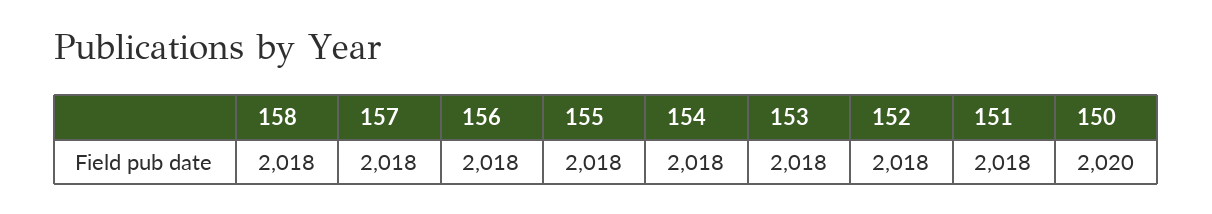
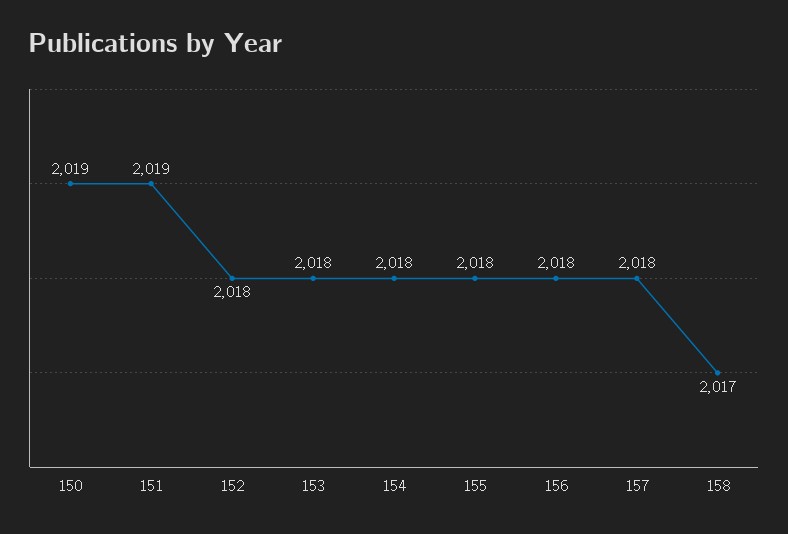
158: 2018 -> 2017
151: 2018 -> 2019
150: 2020 -> 2019

